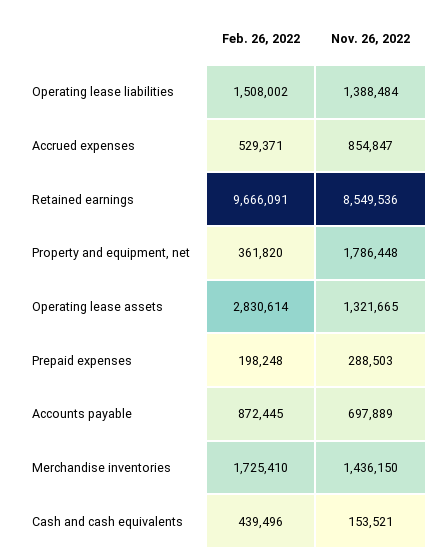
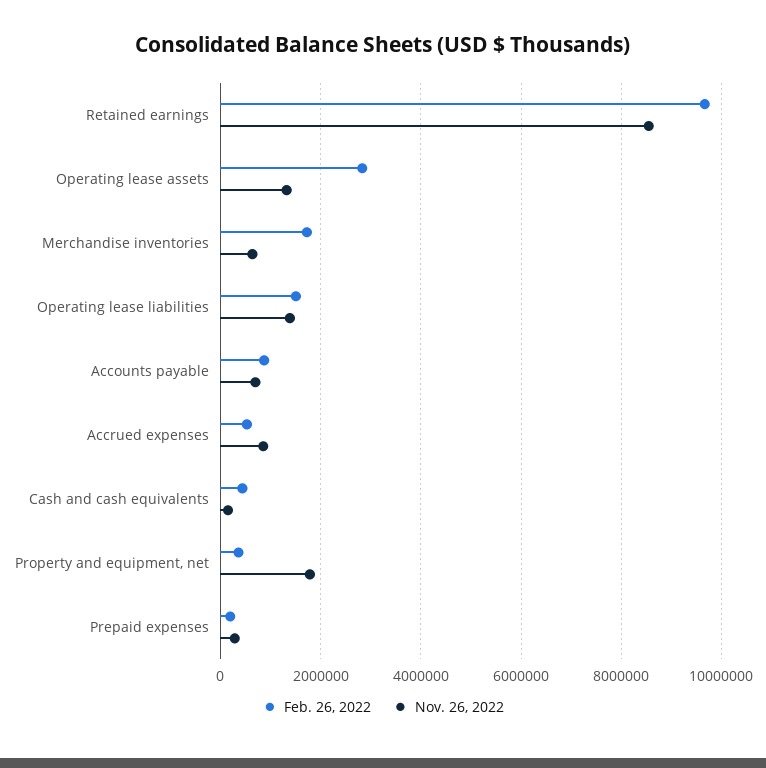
Nov. 26, 2022, Merchandise inventories: 1436150 -> 600000

